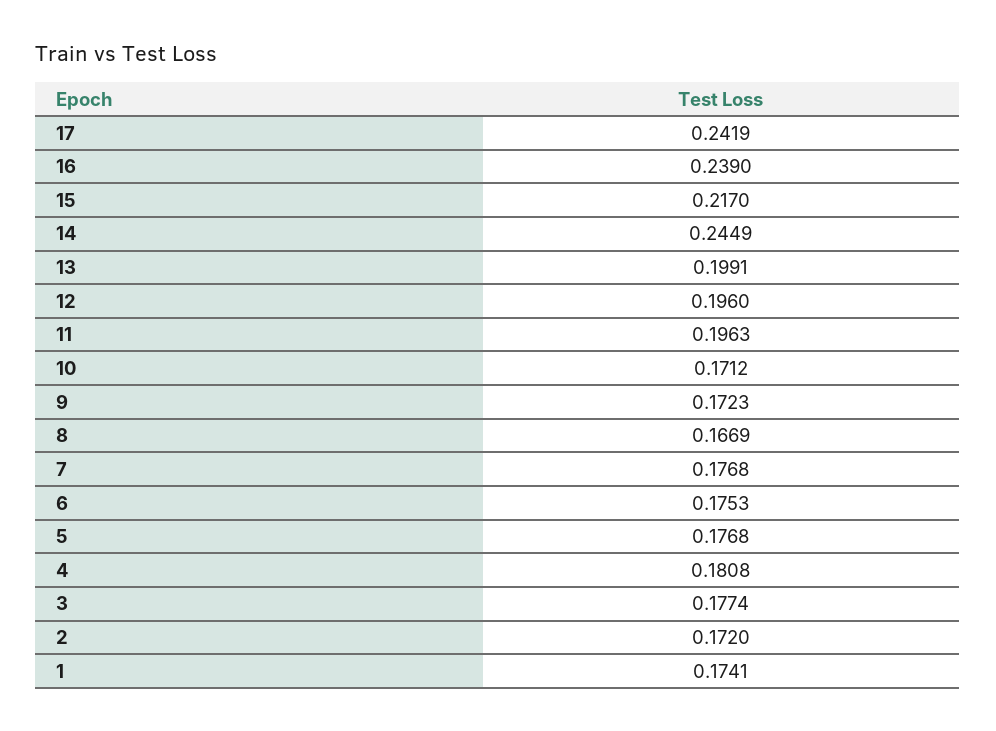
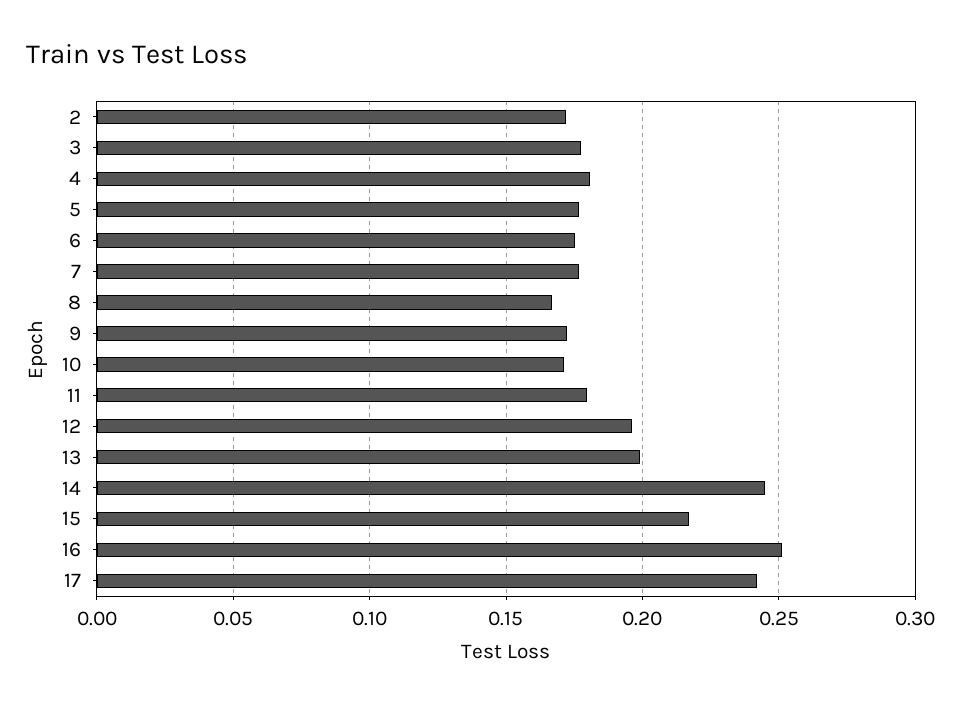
16: 0.239 -> 0.25
11: 0.1963 -> 0.18
1: 0.1741 -> none

